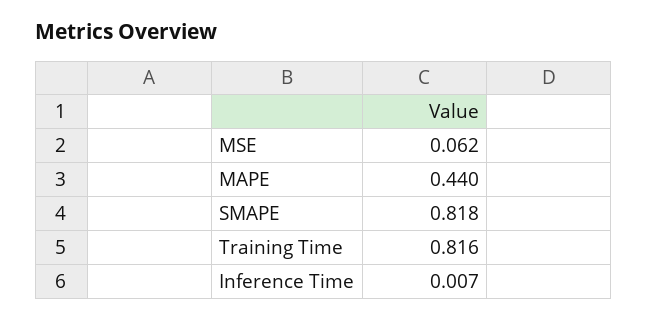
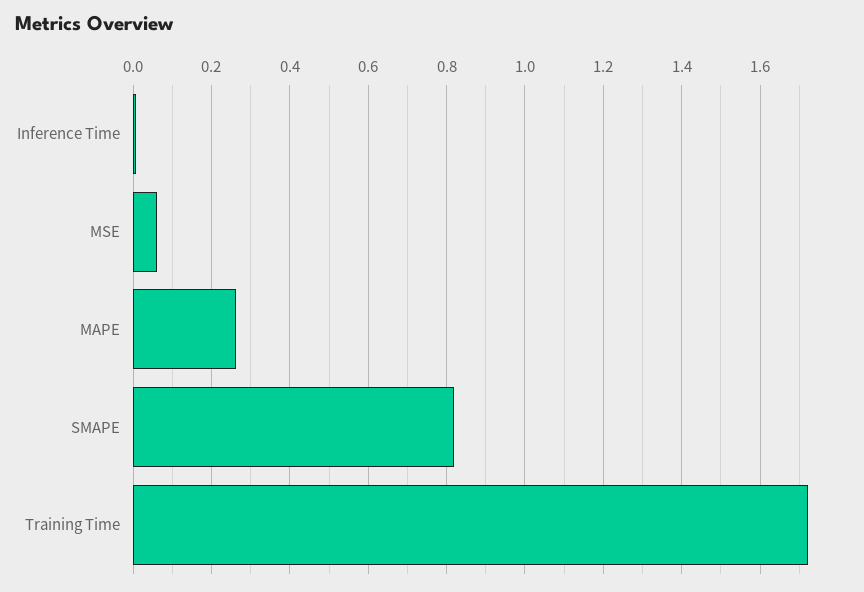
MAPE: 0.44 -> 0.26
Training Time: 0.816 -> 1.72

